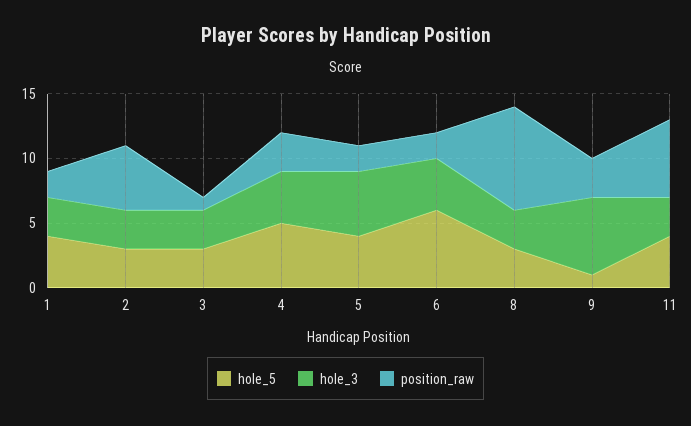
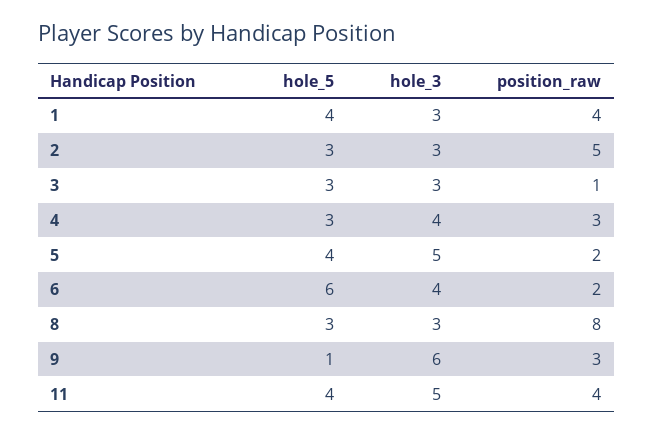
position_raw, 1: 2 -> 4
hole_5, 4: 5 -> 3
hole_3, 11: 3 -> 5
position_raw, 11: 6 -> 4

